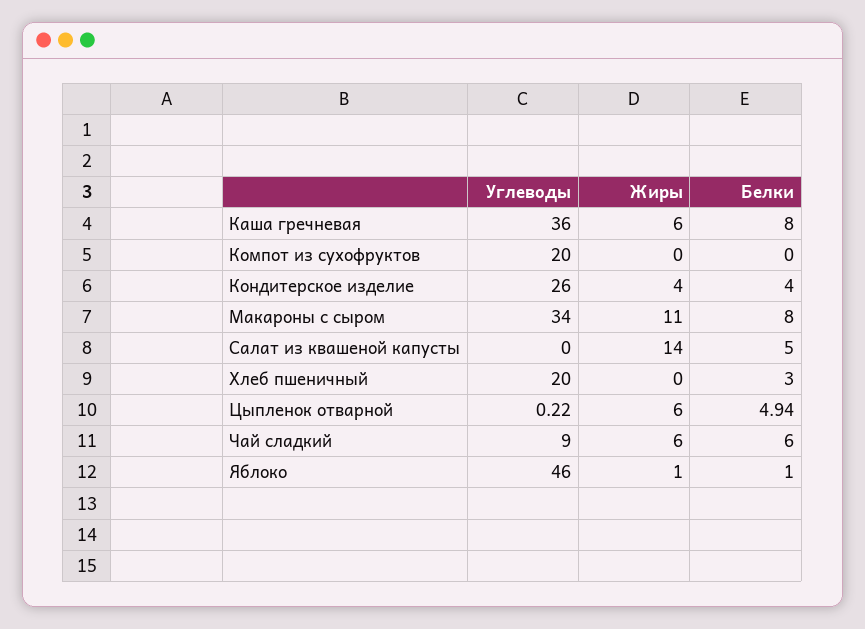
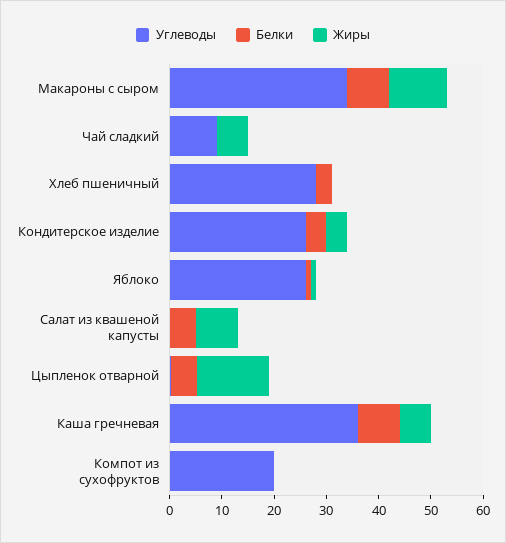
Жиры, Салат из квашеной капусты: 14 -> 8
Углеводы, Хлеб пшеничный: 20 -> 28
Жиры, Цыпленок отварной: 6 -> 14
Белки, Чай сладкий: 6 -> 0
Углеводы, Яблоко: 46 -> 26

